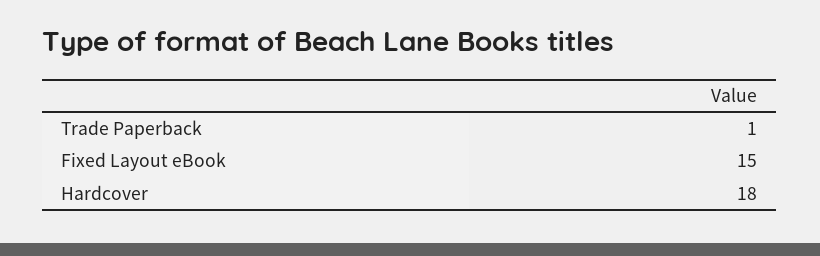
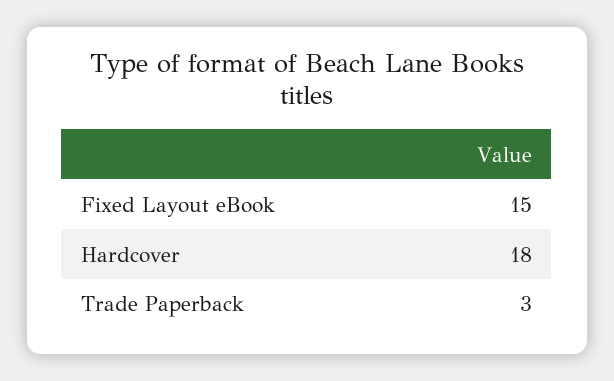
Trade Paperback: 1 -> 3

